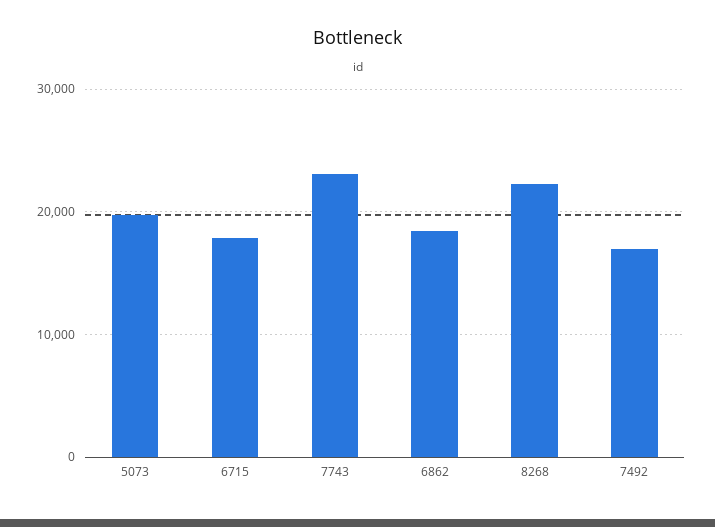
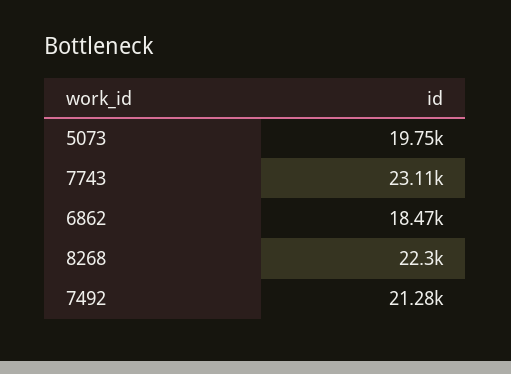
6715: 18000 -> none
7492: 17000 -> 21280

